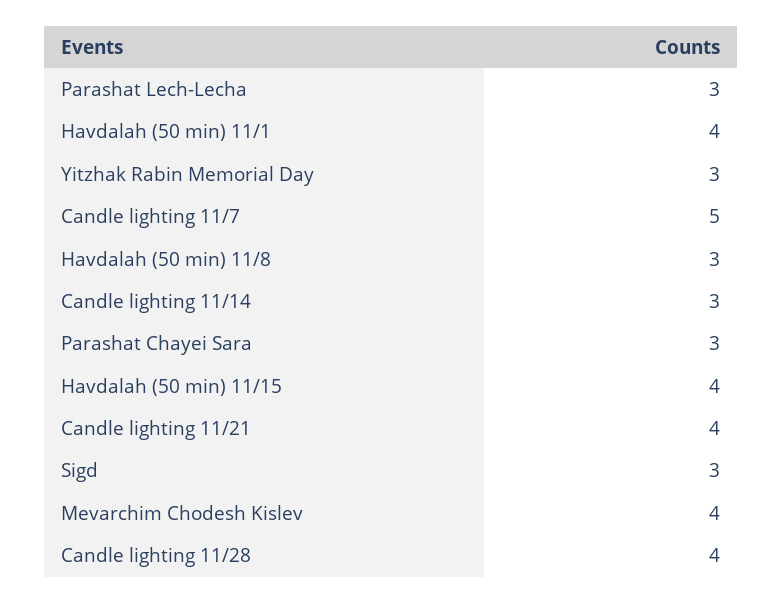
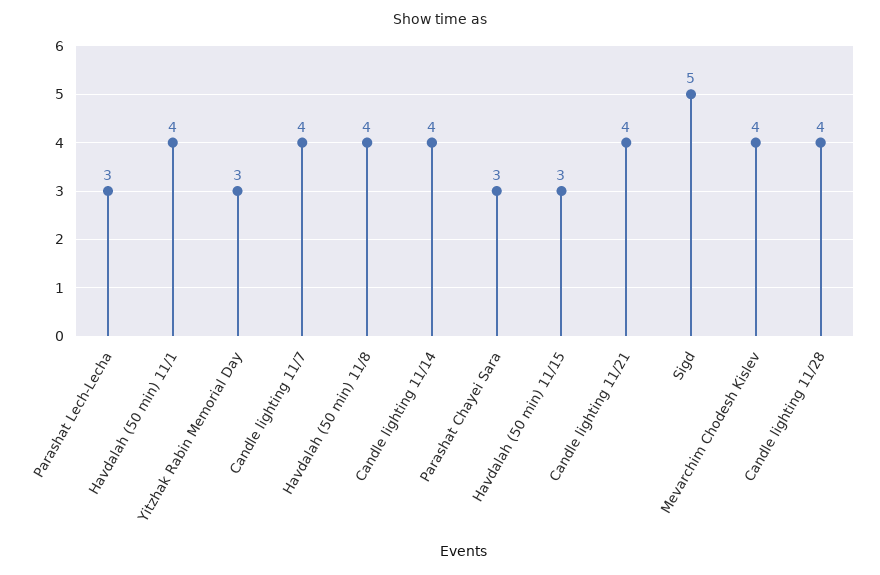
Candle lighting 11/7: 5 -> 4
Havdalah (50 min) 11/8: 3 -> 4
Candle lighting 11/14: 3 -> 4
Havdalah (50 min) 11/15: 4 -> 3
Sigd: 3 -> 5

